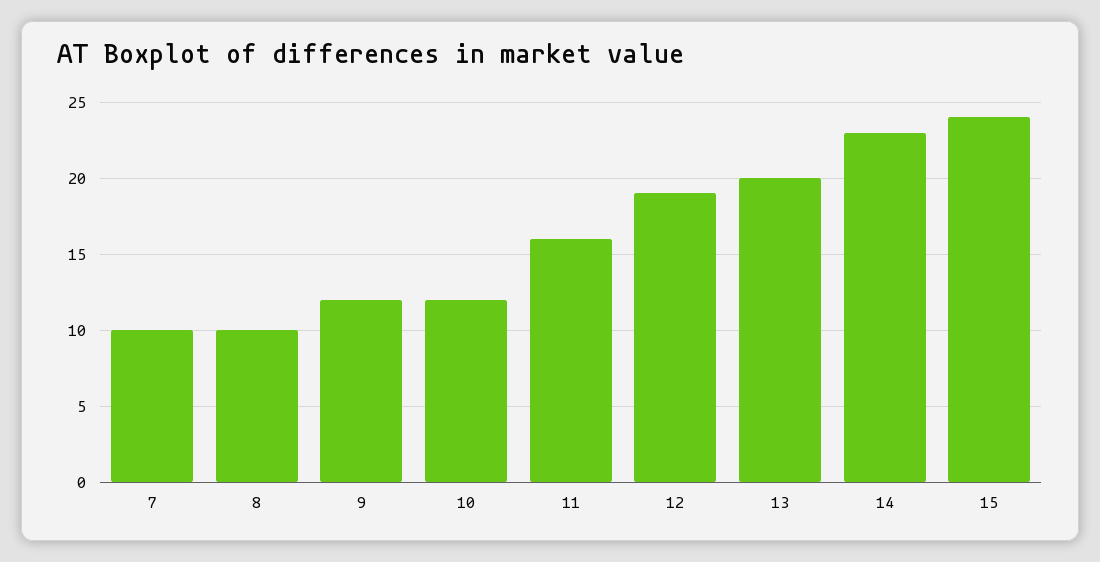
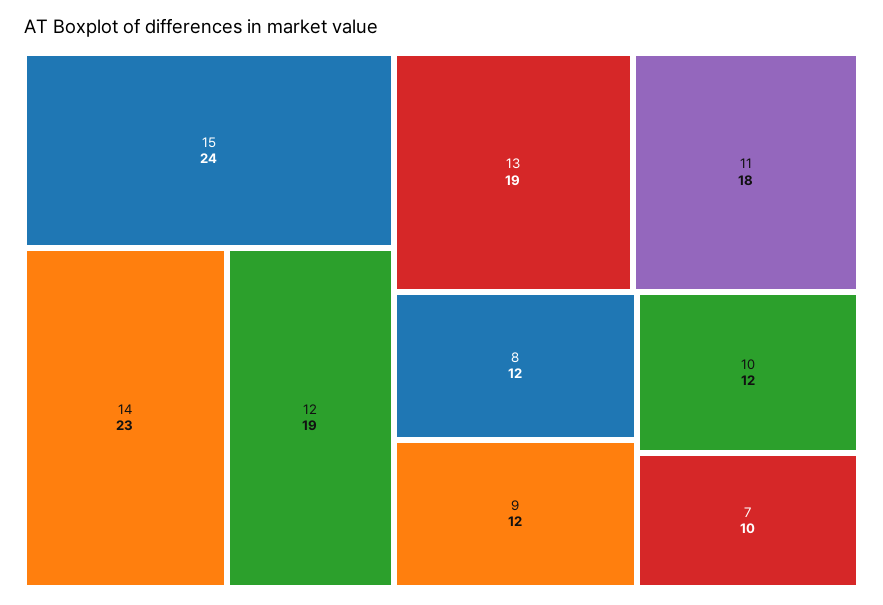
8: 10 -> 12
11: 16 -> 18
13: 20 -> 19

